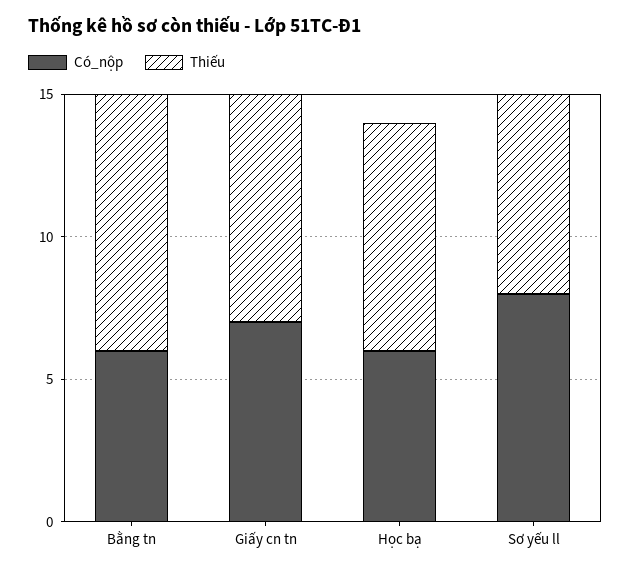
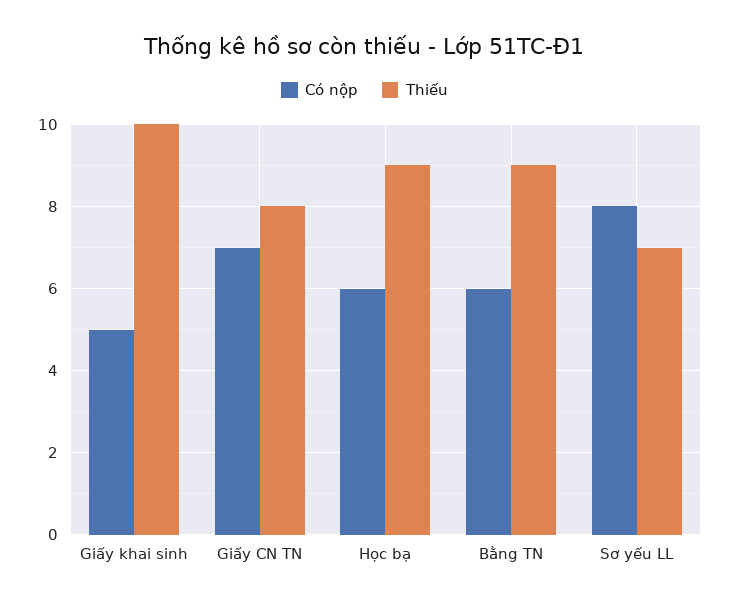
Thiếu, Học bạ: 8 -> 9
Có_nộp, Giấy khai sinh: none -> 5
Thiếu, Giấy khai sinh: none -> 10

